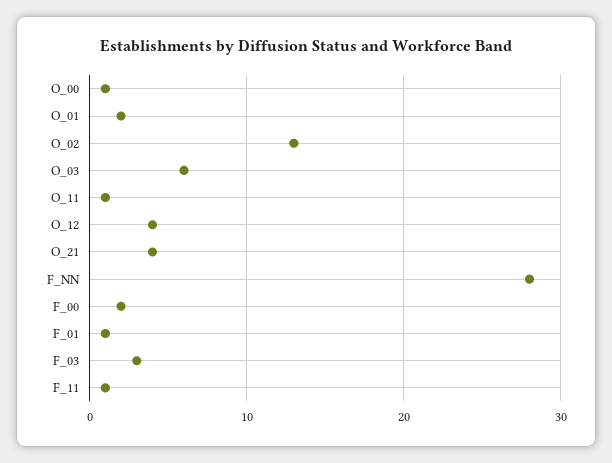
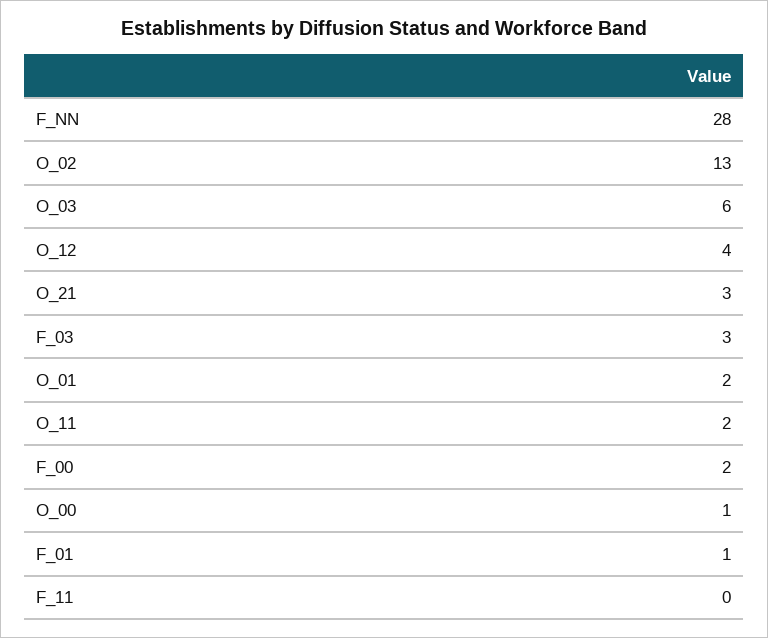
O_11: 1 -> 2
O_21: 4 -> 3
F_11: 1 -> 0

